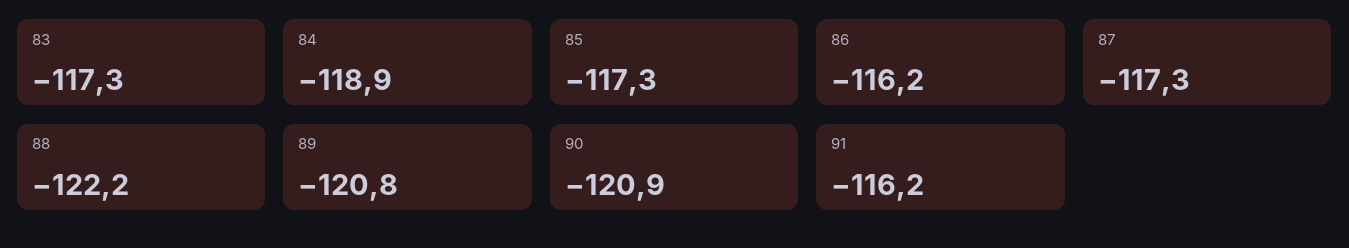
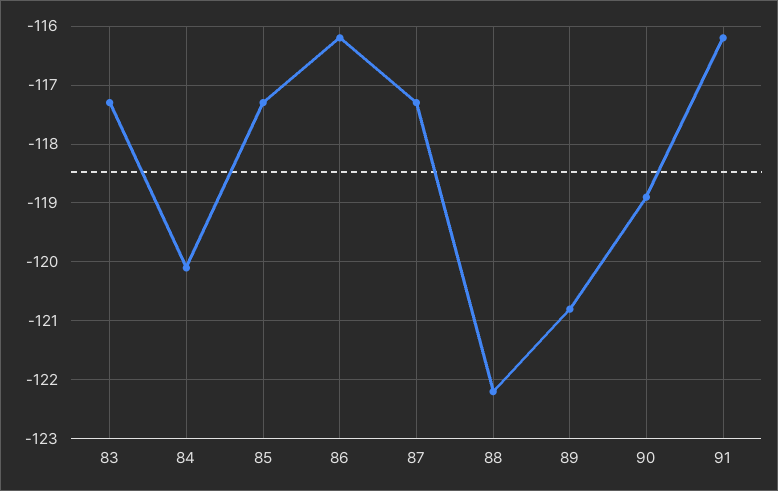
84: -118.9 -> -120
90: -120.9 -> -119

